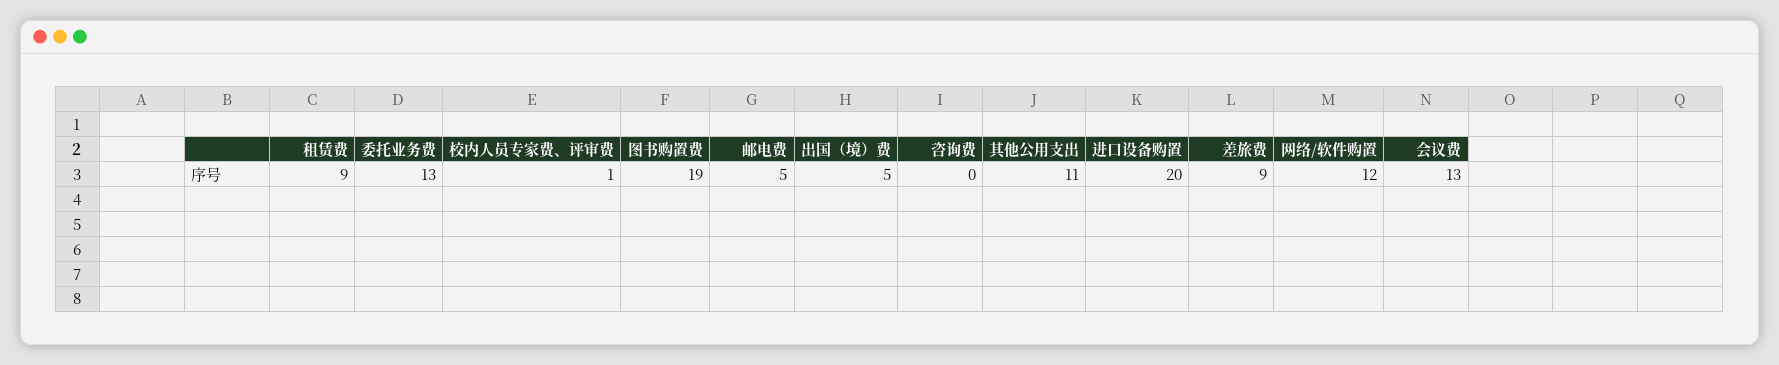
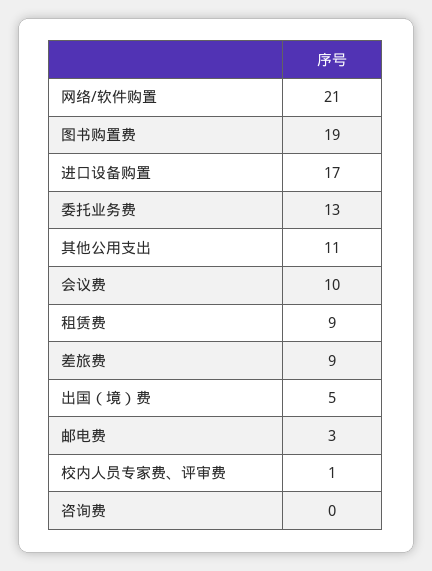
邮电费: 5 -> 3
进口设备购置: 20 -> 17
网络/软件购置: 12 -> 21
会议费: 13 -> 10

